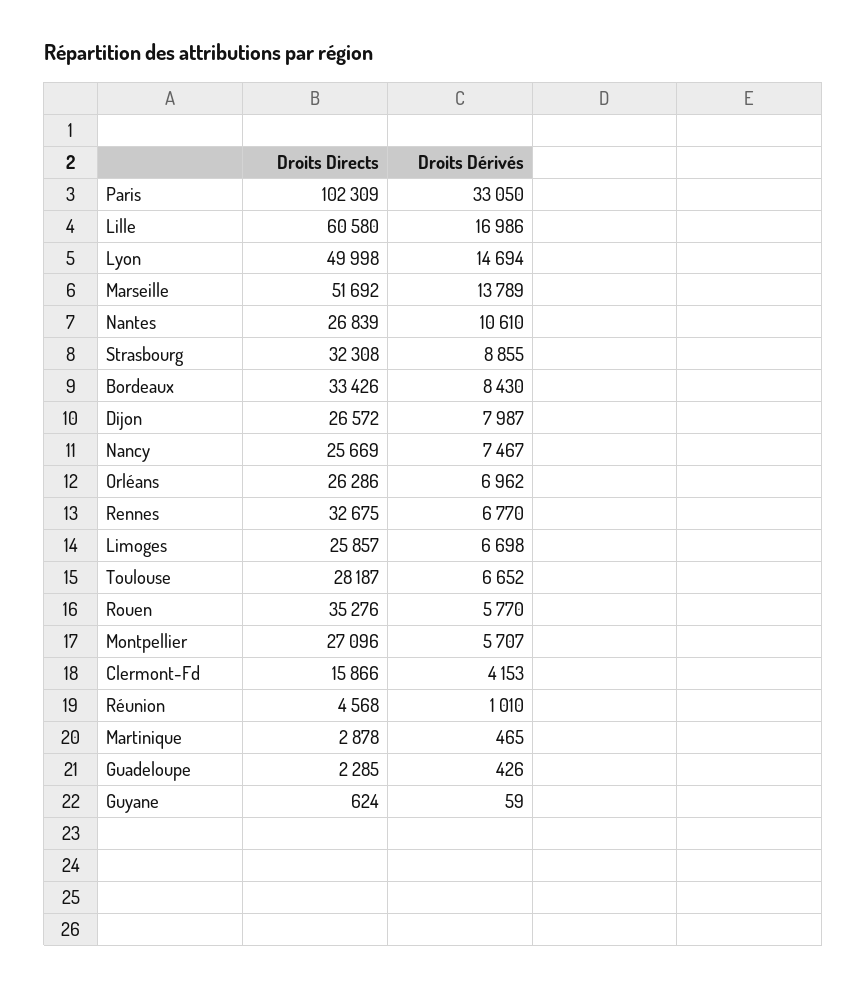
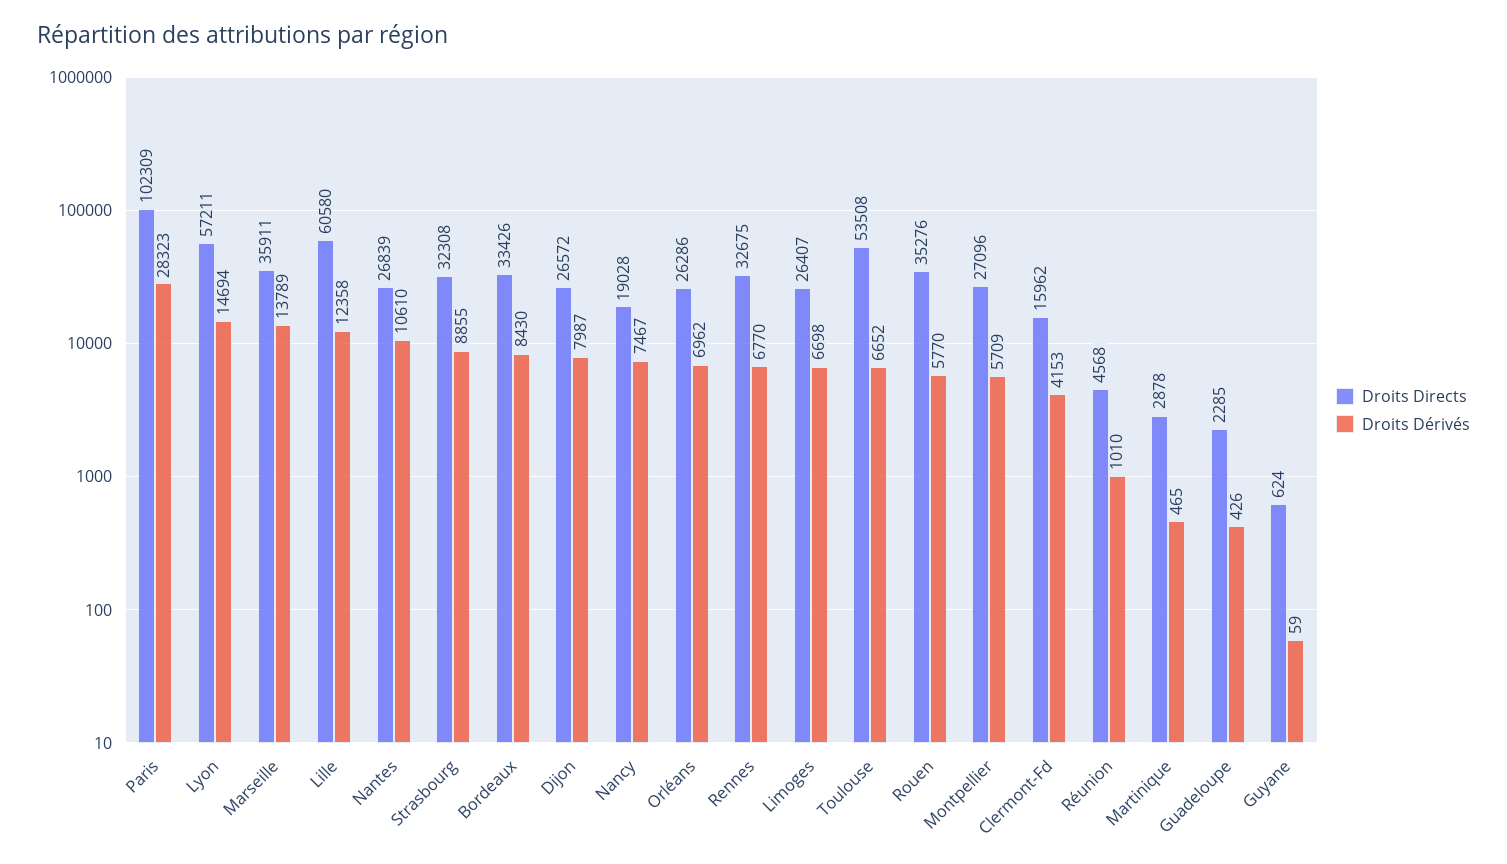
Droits Dérivés, Paris: 33050 -> 28323
Droits Dérivés, Lille: 16986 -> 12358
Droits Directs, Lyon: 49998 -> 57211
Droits Directs, Marseille: 51692 -> 35911
Droits Directs, Nancy: 25669 -> 19028
Droits Directs, Limoges: 25857 -> 26407
Droits Directs, Toulouse: 28187 -> 53508
Droits Dérivés, Montpellier: 5707 -> 5709
Droits Directs, Clermont-Fd: 15866 -> 15962

